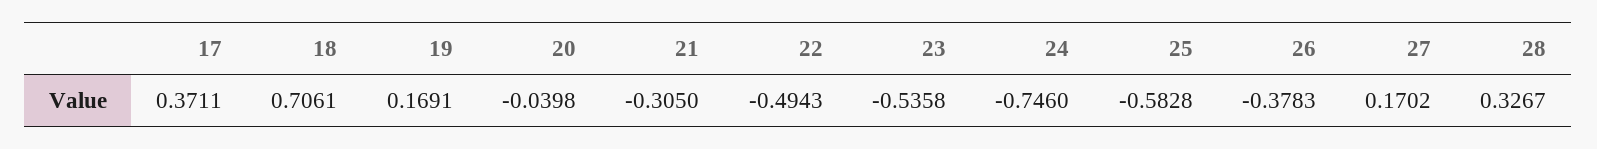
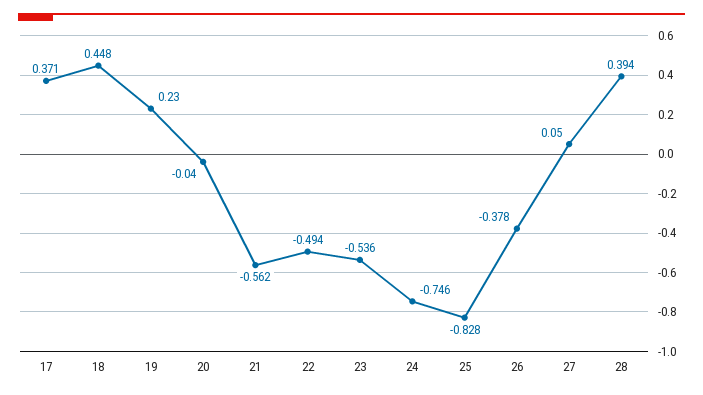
18: 0.7061 -> 0.448
19: 0.1691 -> 0.23
21: -0.305 -> -0.562
25: -0.5828 -> -0.828
27: 0.1702 -> 0.05
28: 0.3267 -> 0.394

